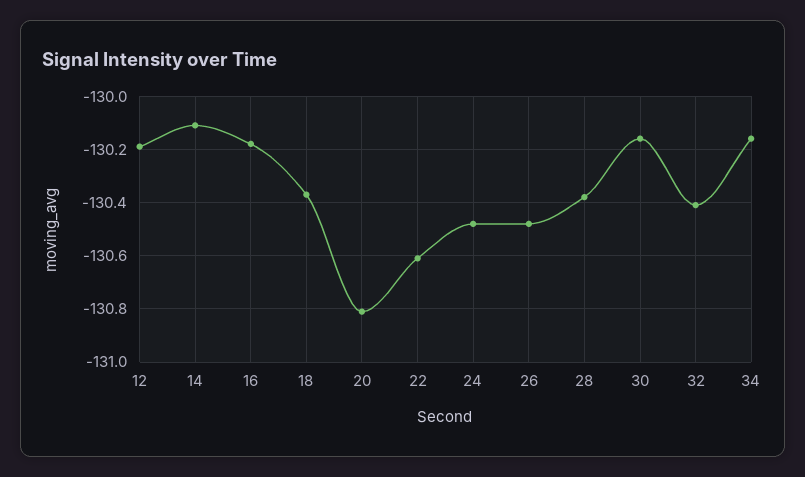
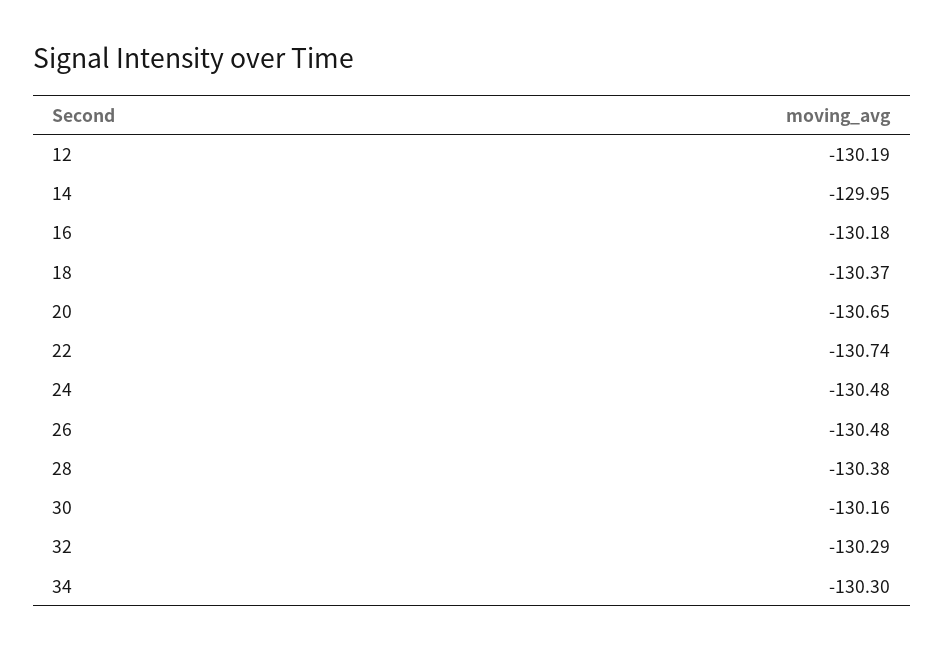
14: -130.1 -> -129.95
20: -130.8 -> -130.65
22: -130.6 -> -130.74
32: -130.4 -> -130.29
34: -130.15 -> -130.3

